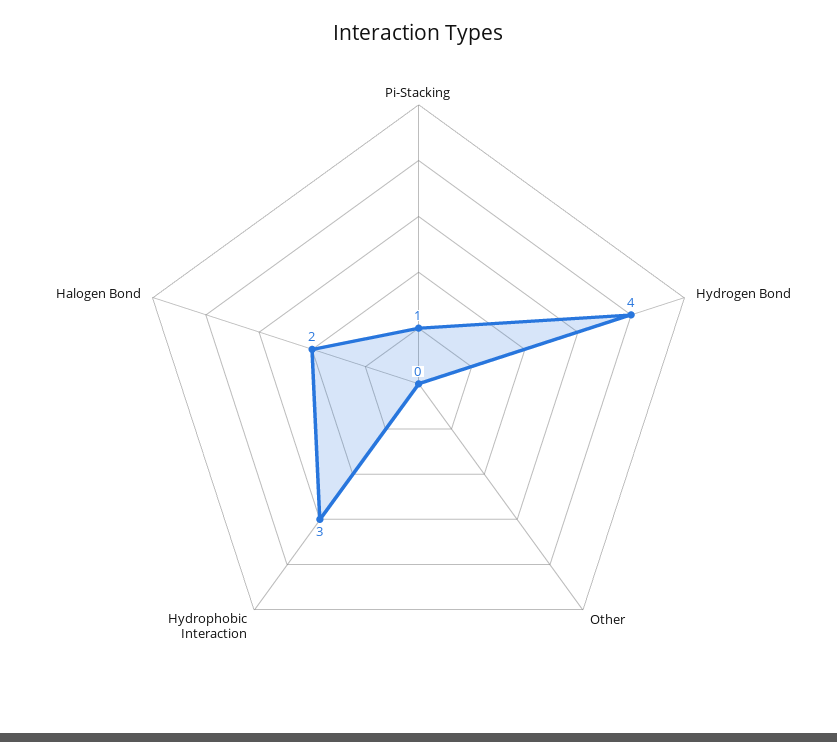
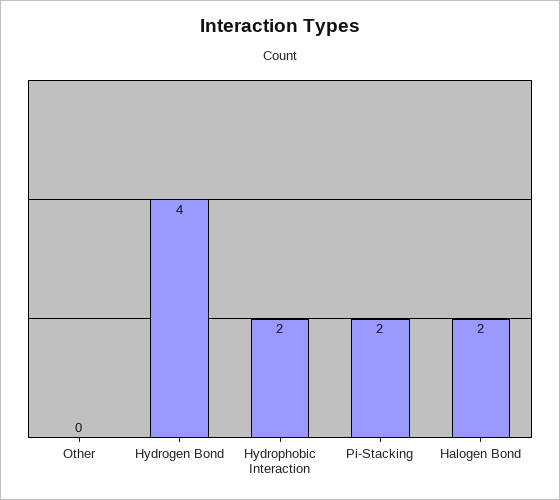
Pi-Stacking: 1 -> 2
Hydrophobic Interaction: 3 -> 2

